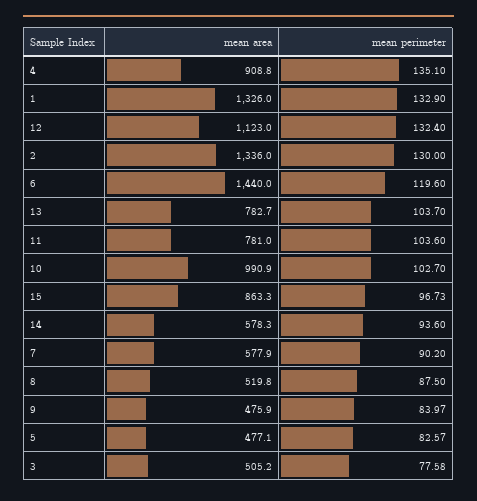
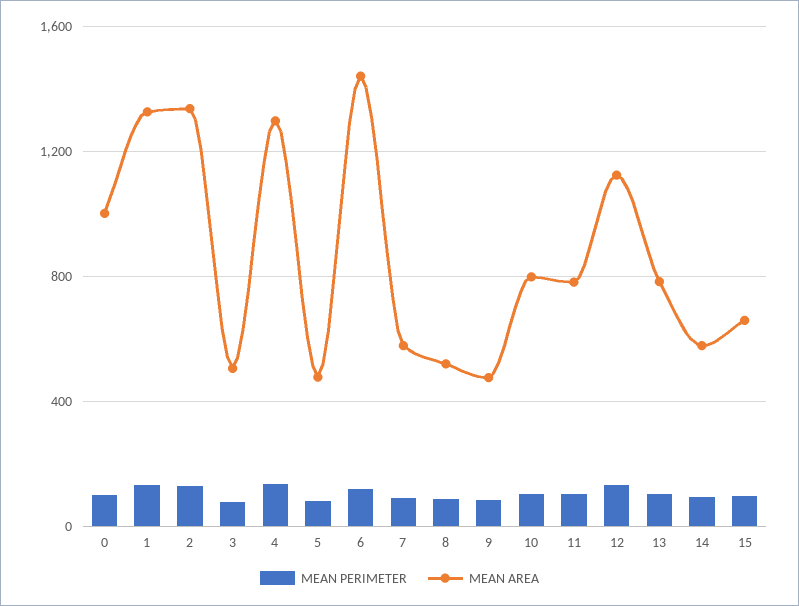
mean area, 4: 908.8 -> 1300
mean area, 10: 990.9 -> 800
mean area, 15: 863.3 -> 650
mean perimeter, 0: none -> 100
mean area, 0: none -> 1000

